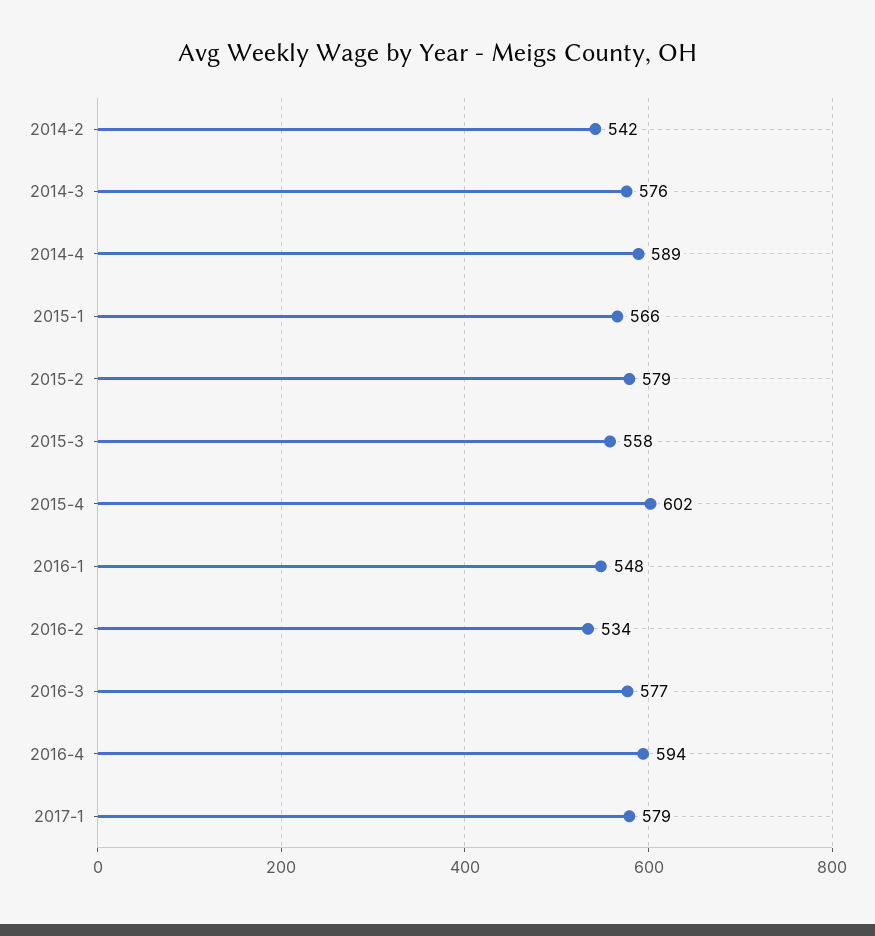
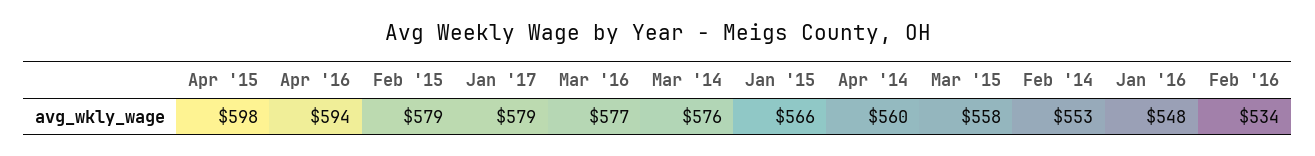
2014-2: 542 -> 553
2014-4: 589 -> 560
2015-4: 602 -> 598

